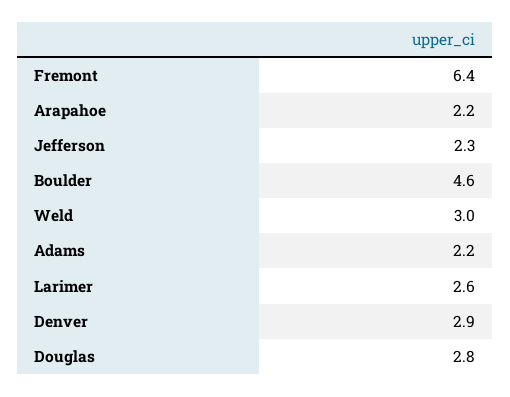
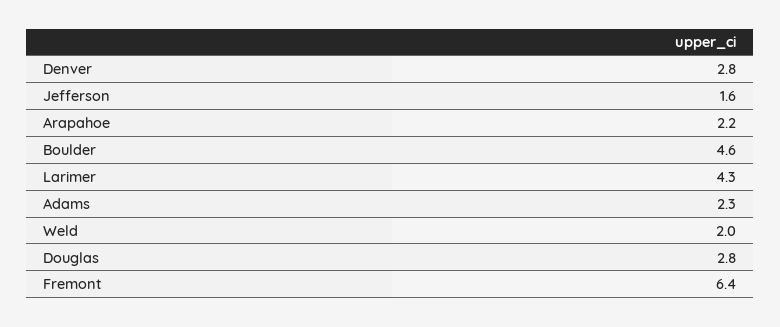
Jefferson: 2.3 -> 1.6
Weld: 3 -> 2
Adams: 2.2 -> 2.3
Larimer: 2.6 -> 4.3
Denver: 2.9 -> 2.8

